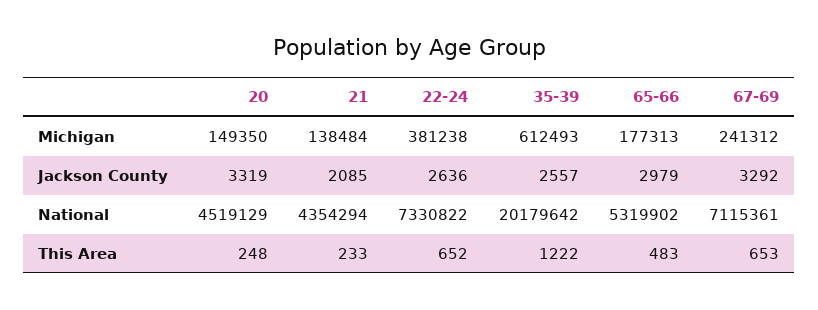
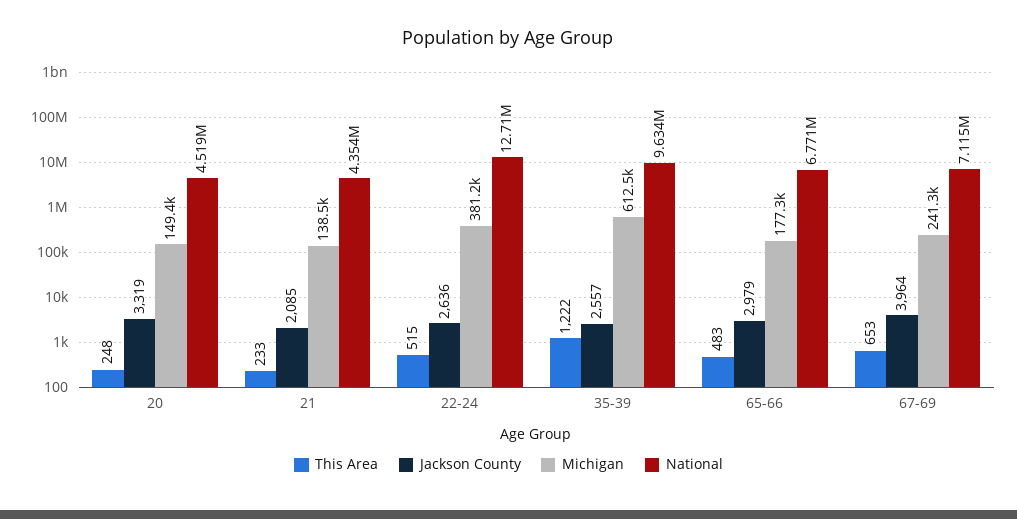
Jackson County, 67-69: 3292 -> 3964
National, 22-24: 7330822 -> 12710000
National, 35-39: 20179642 -> 9634000
National, 65-66: 5319902 -> 6771000
This Area, 22-24: 652 -> 515

